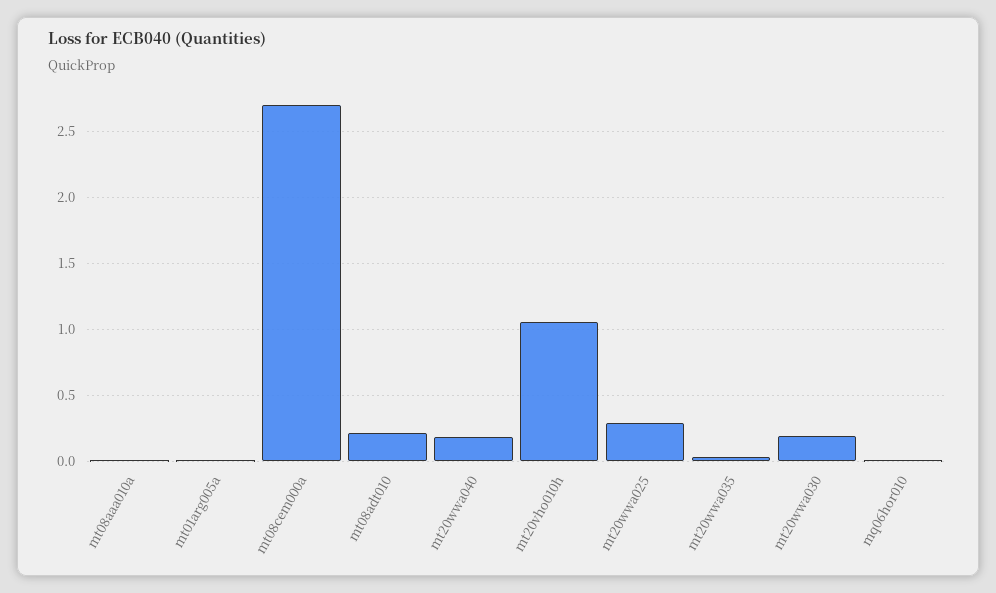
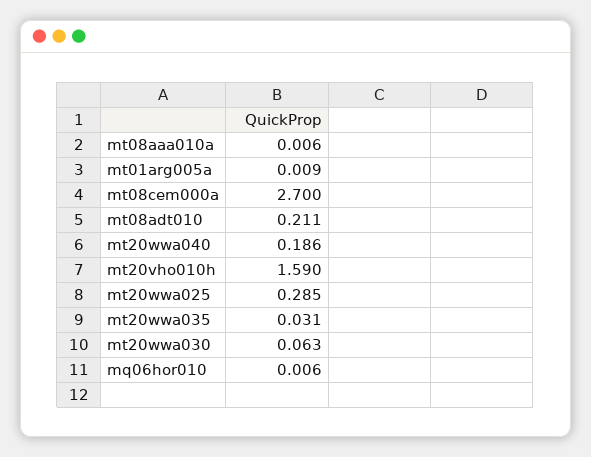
mt20vho010h: 1.05 -> 1.59
mt20wwa030: 0.2 -> 0.063

